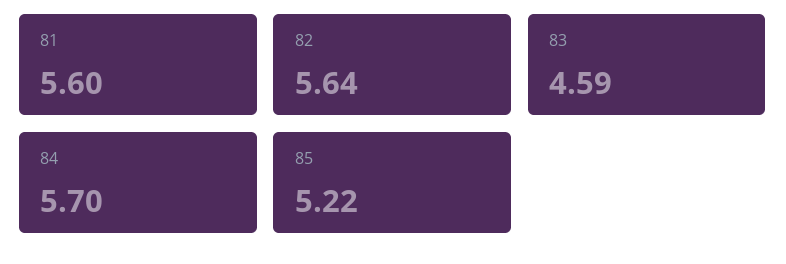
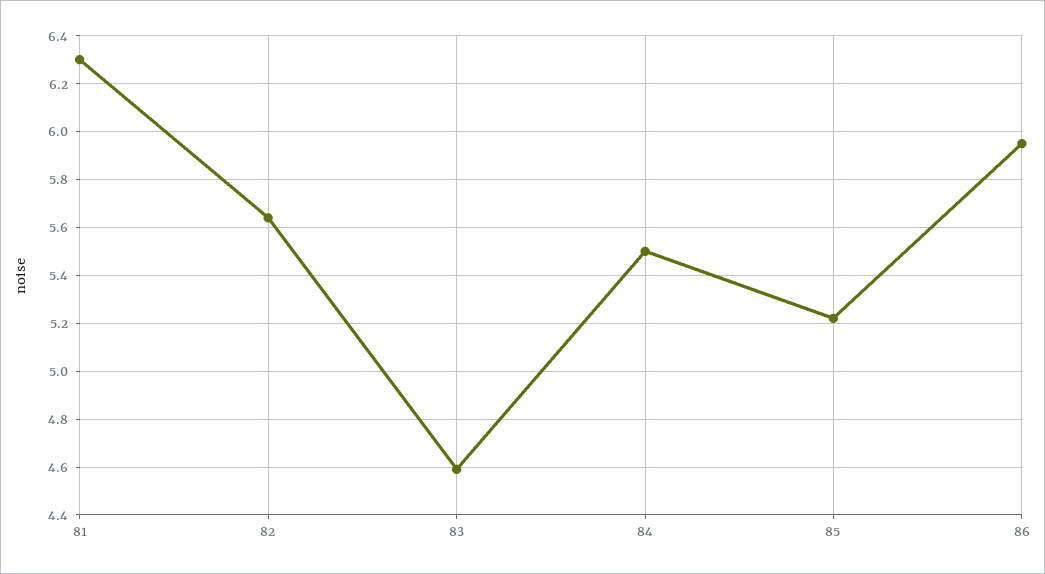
81: 5.6 -> 6.3
84: 5.7 -> 5.5
86: none -> 5.95

